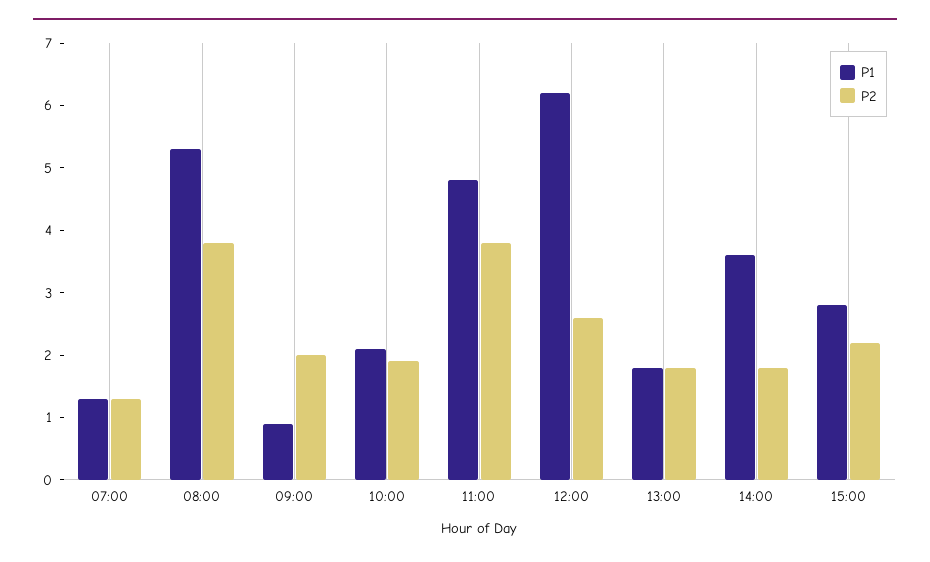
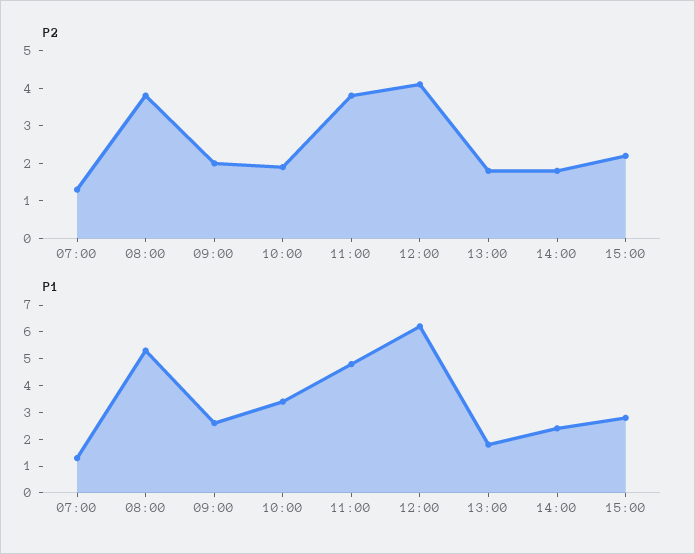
P1, 09:00: 1 -> 2.5
P1, 10:00: 2 -> 3.5
P2, 12:00: 2.5 -> 4
P1, 14:00: 3.5 -> 2.5

